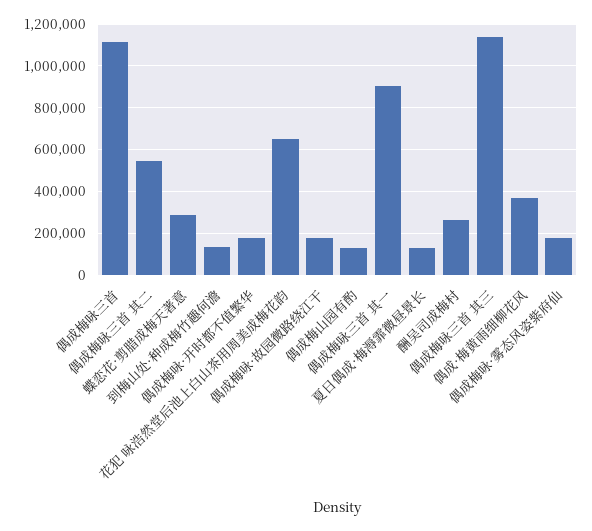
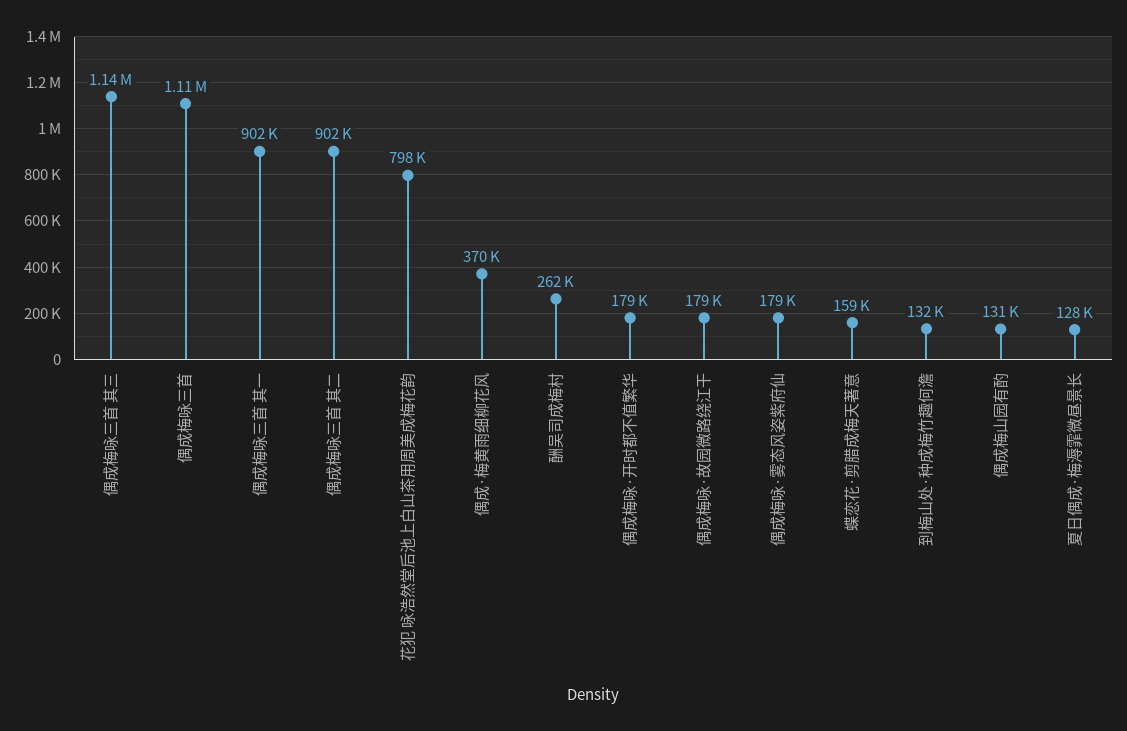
偶成梅咏三首 其二: 550000 -> 902000
蝶恋花·剪腊成梅天著意: 300000 -> 159000
花犯 咏浩然堂后池上白山茶用周美成梅花韵: 650000 -> 798000

